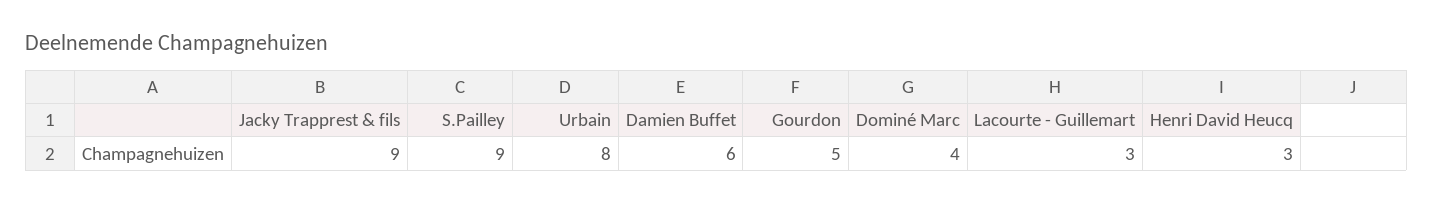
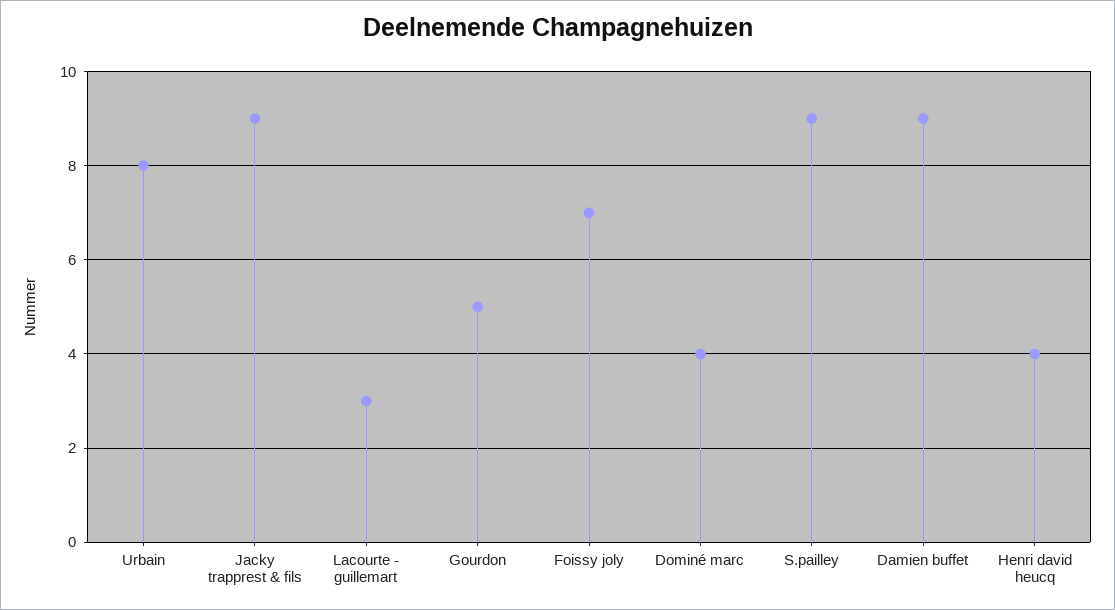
Damien Buffet: 6 -> 9
Henri David Heucq: 3 -> 4
Foissy joly: none -> 7

